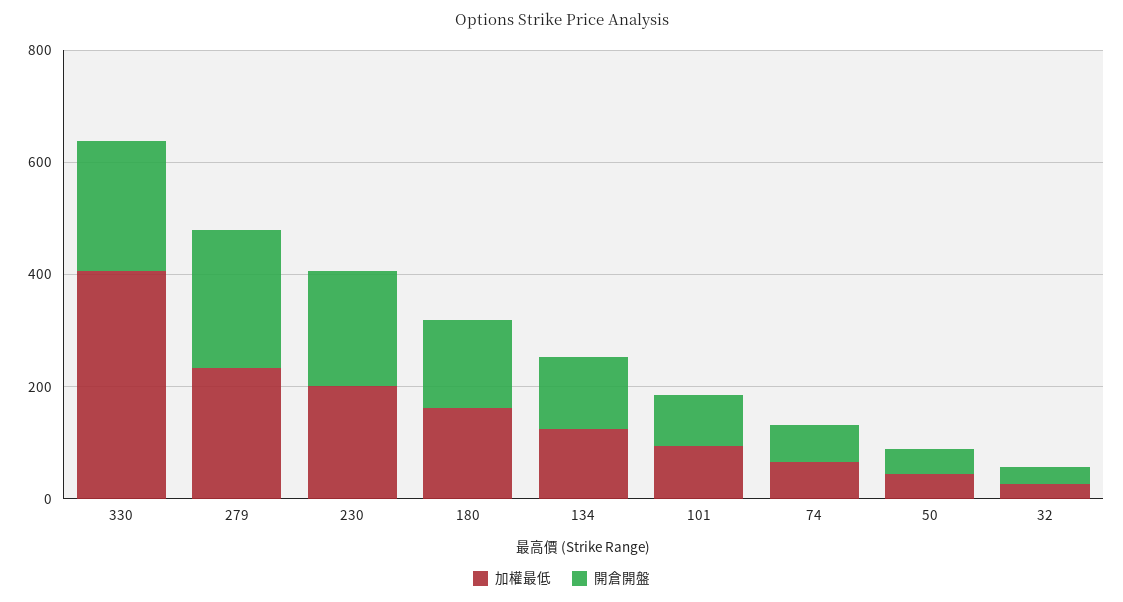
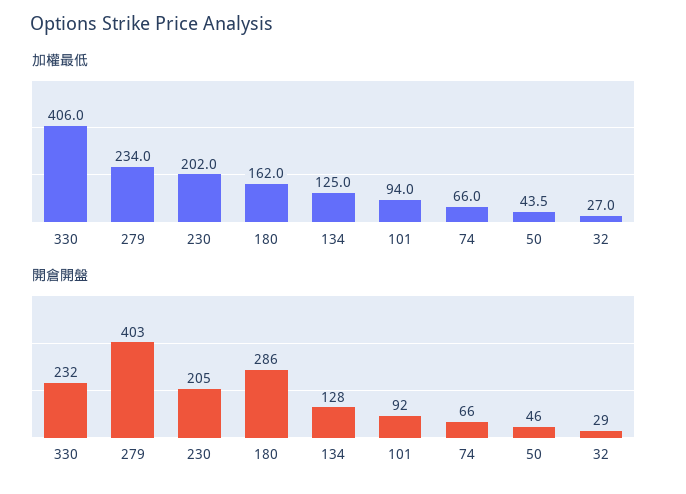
開倉開盤, 279: 250 -> 403
開倉開盤, 180: 150 -> 286

